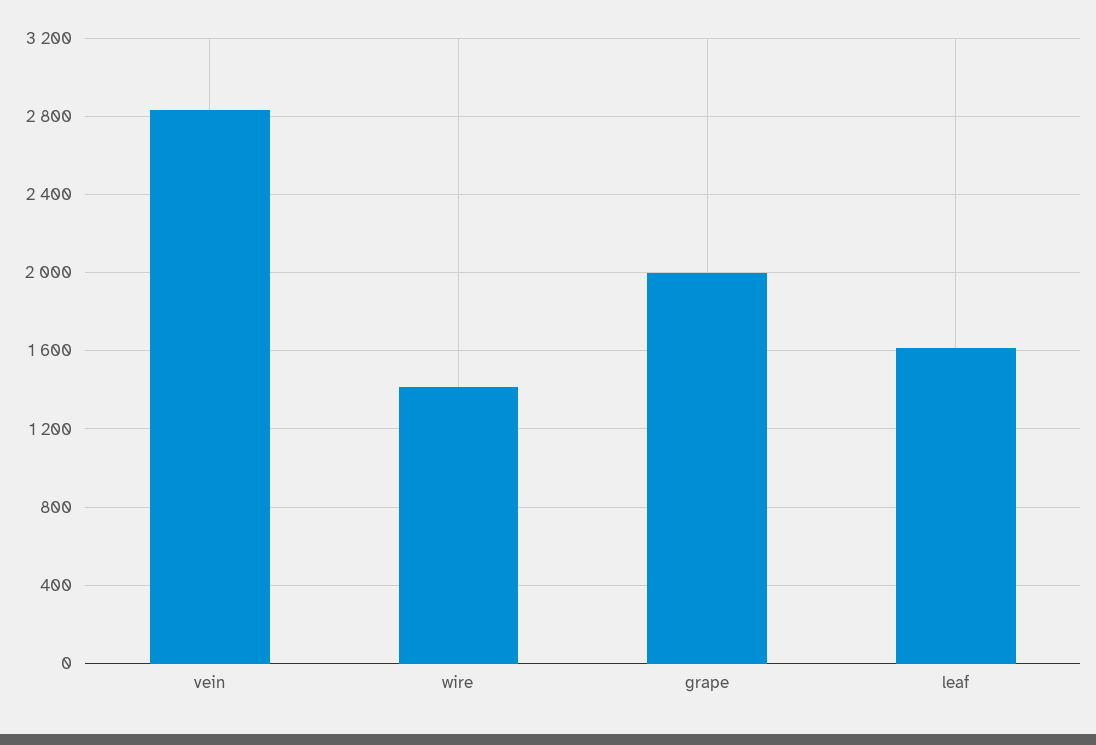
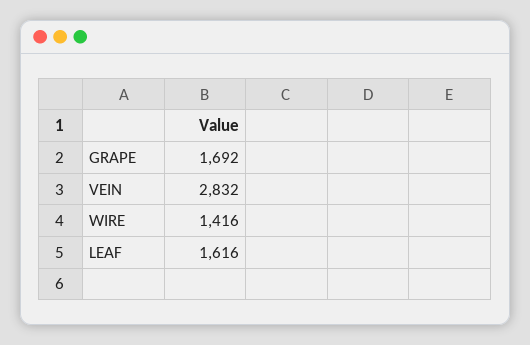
grape: 2000 -> 1692

